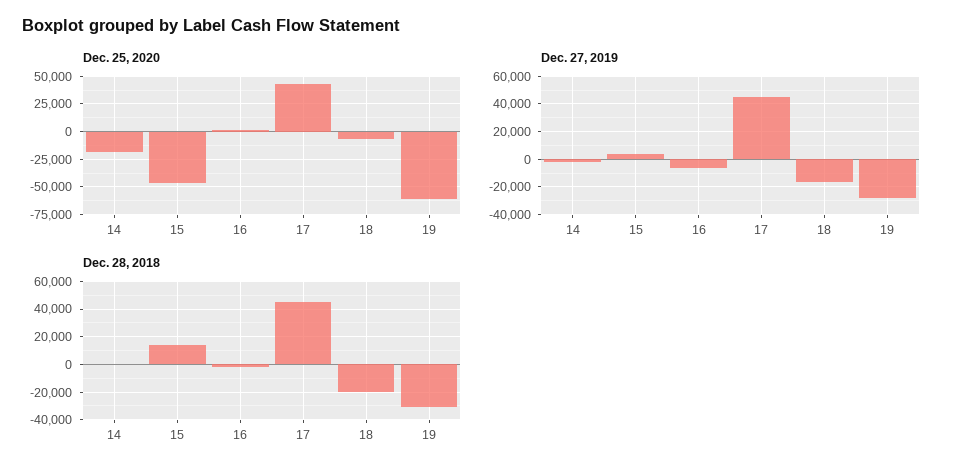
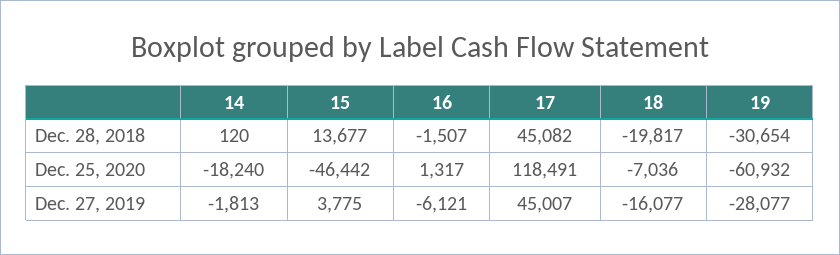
Dec. 25, 2020, 17: 50000 -> 118491

